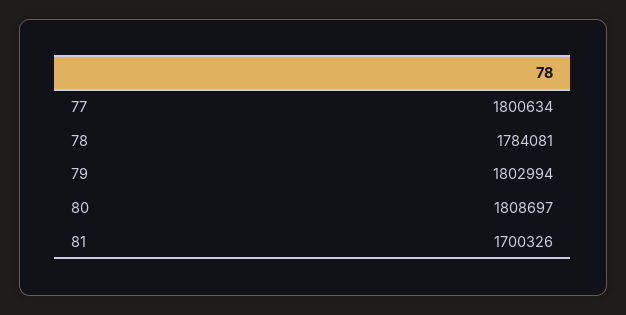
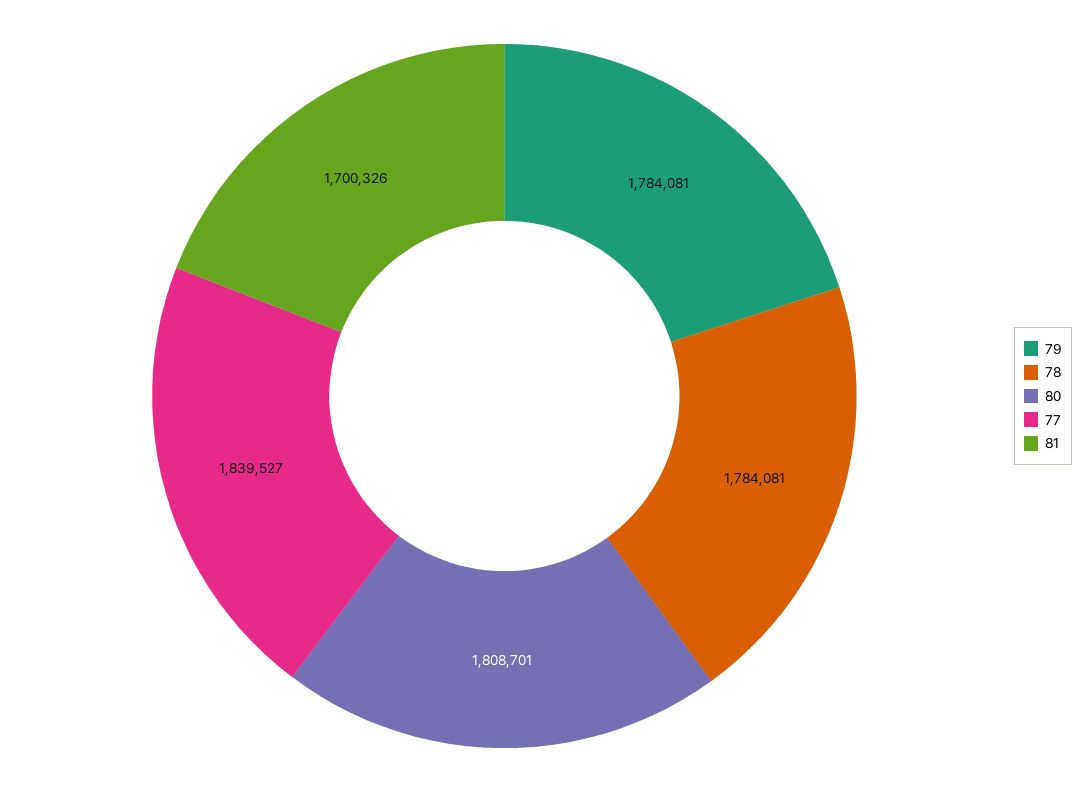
77: 1800634 -> 1839527
79: 1802994 -> 1784081
80: 1808697 -> 1808701

